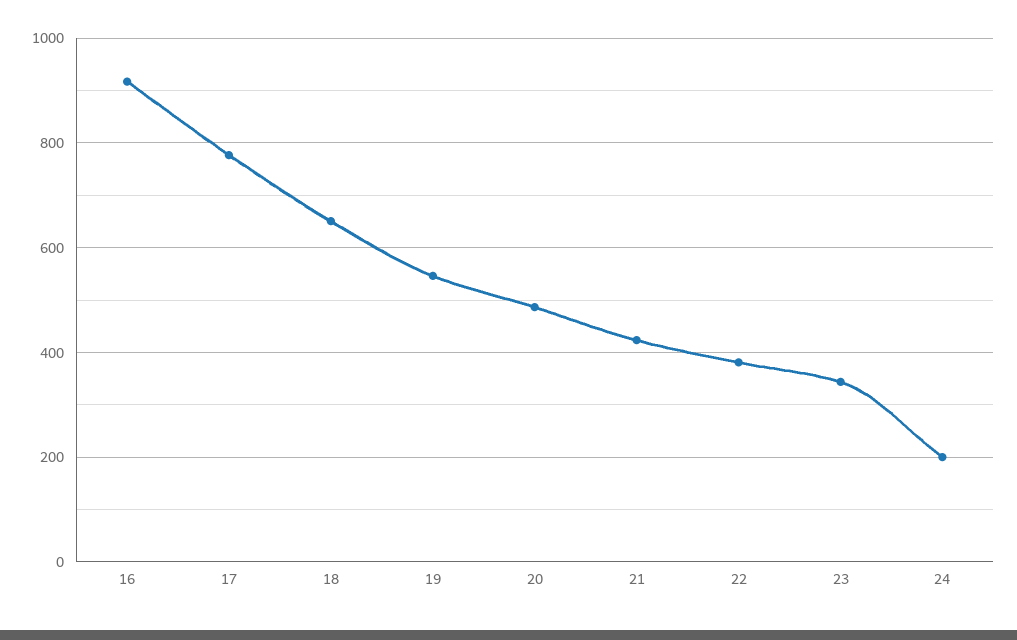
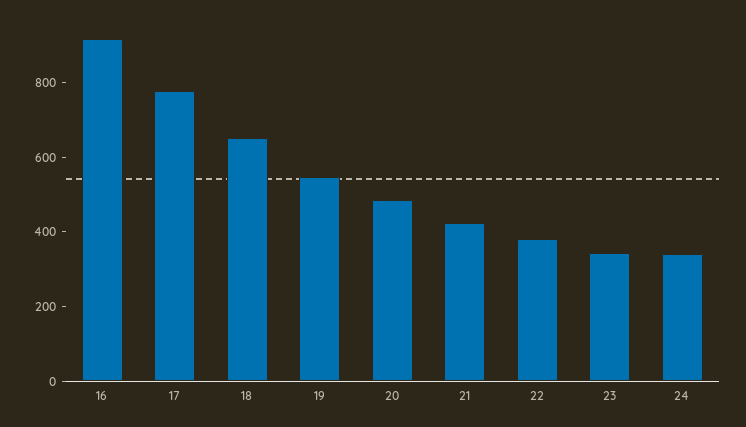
24: 200 -> 350

